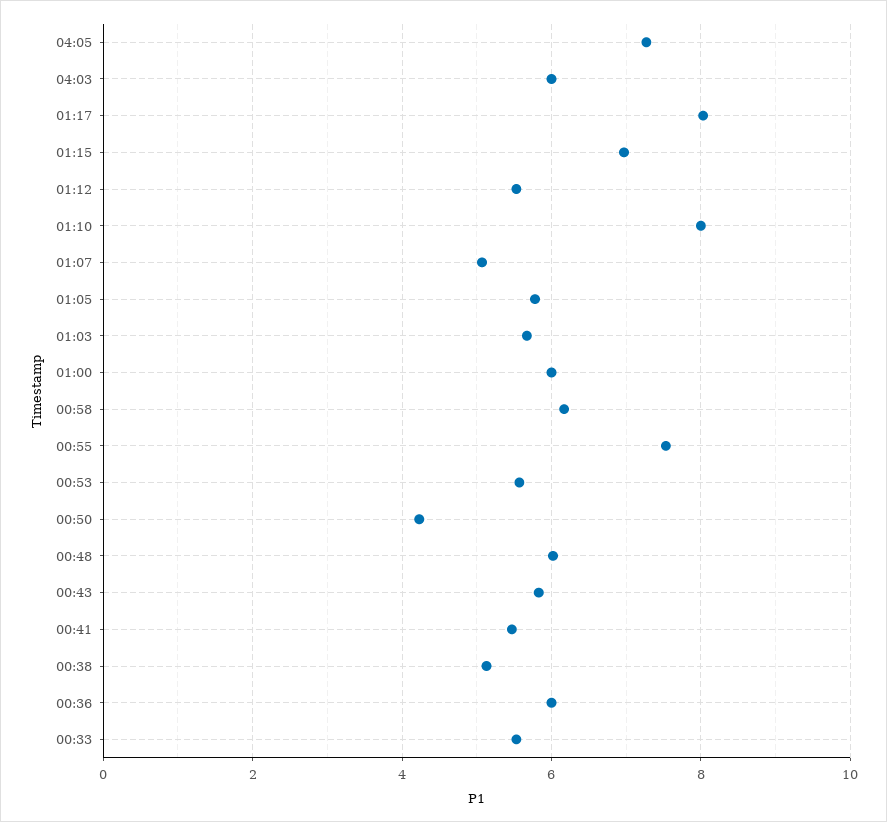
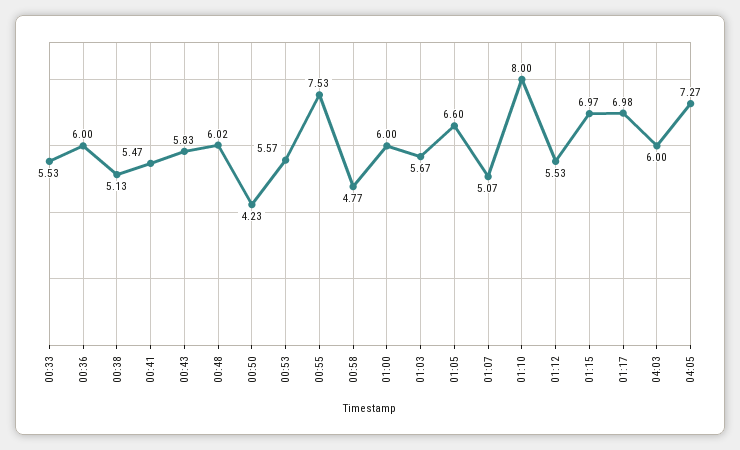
01:17: 8 -> 6.98
01:05: 5.8 -> 6.6
00:58: 6.2 -> 4.77

